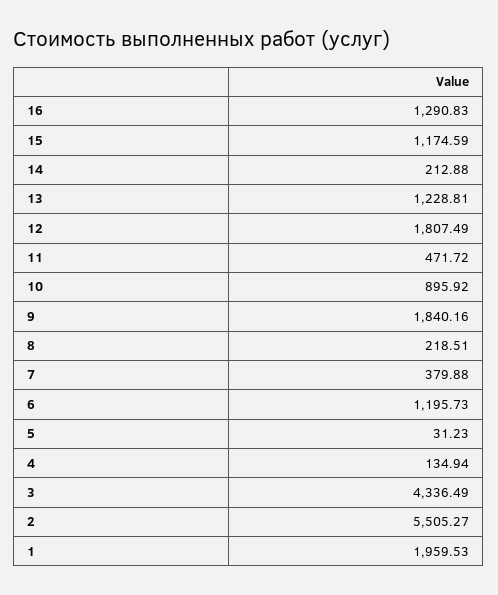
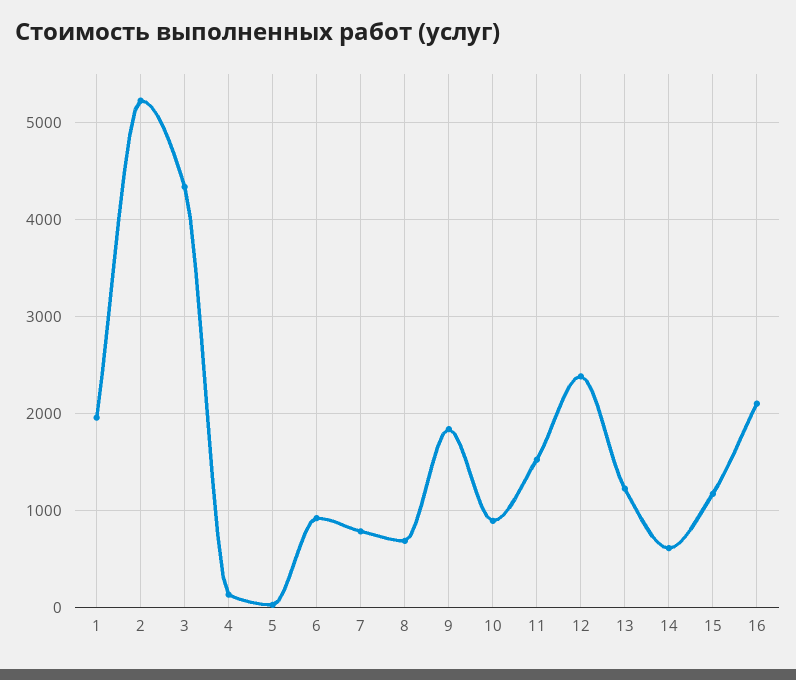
16: 1290.83 -> 2100
14: 212.88 -> 600
12: 1807.49 -> 2400
11: 471.72 -> 1500
8: 218.51 -> 700
7: 379.88 -> 800
6: 1195.73 -> 900
2: 5505.27 -> 5200

